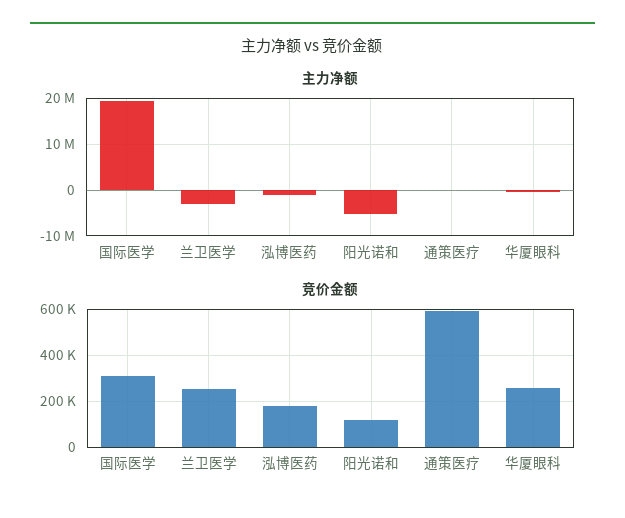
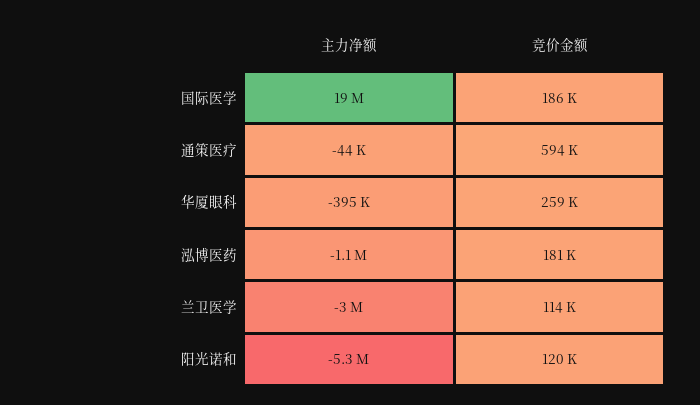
竞价金额, 国际医学: 300000 -> 186000
竞价金额, 兰卫医学: 250000 -> 114000

